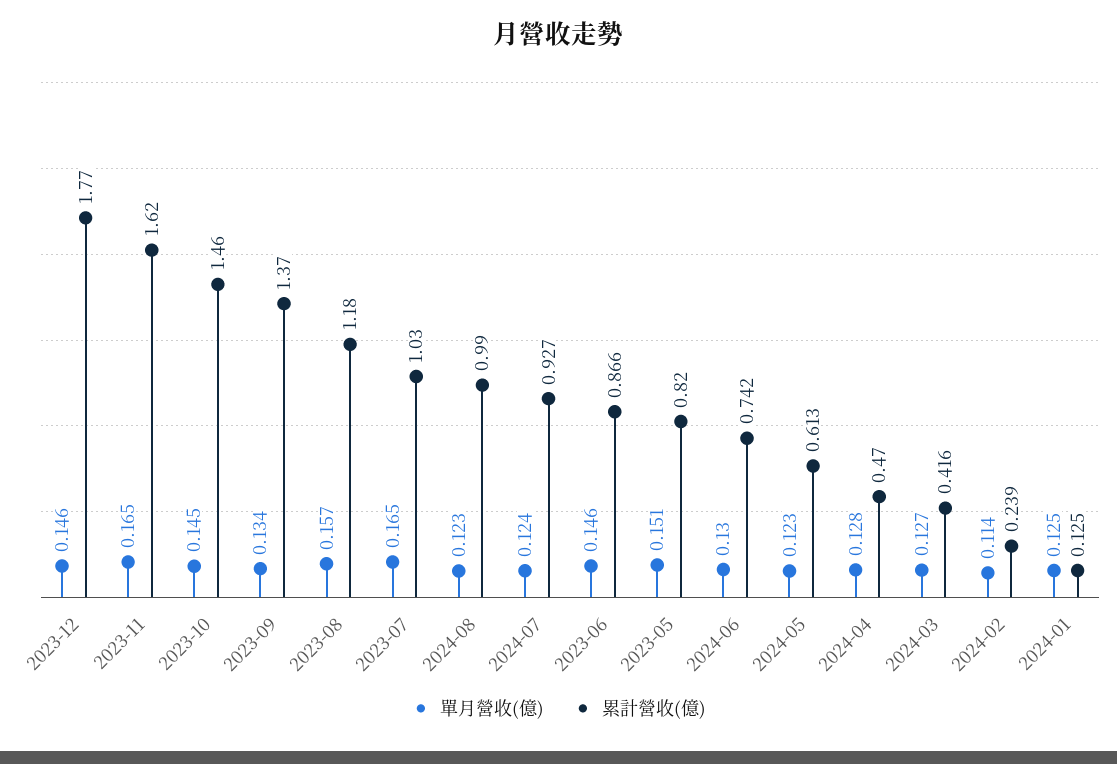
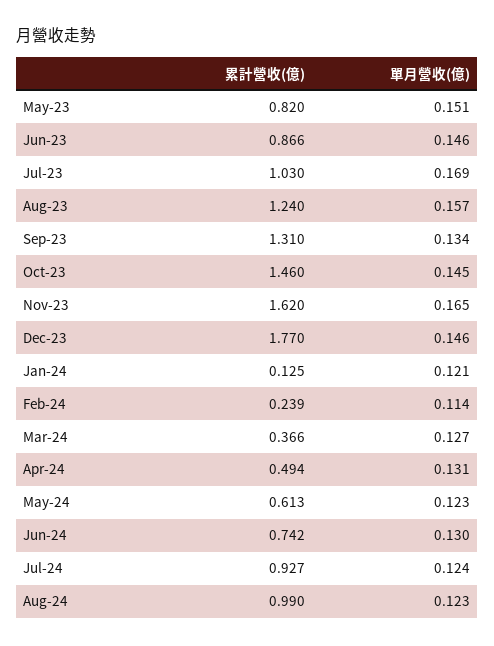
累計營收(億), 2023-09: 1.37 -> 1.31
累計營收(億), 2023-08: 1.18 -> 1.24
單月營收(億), 2023-07: 0.165 -> 0.169
單月營收(億), 2024-04: 0.128 -> 0.131
累計營收(億), 2024-04: 0.47 -> 0.494
累計營收(億), 2024-03: 0.416 -> 0.366
單月營收(億), 2024-01: 0.125 -> 0.121

